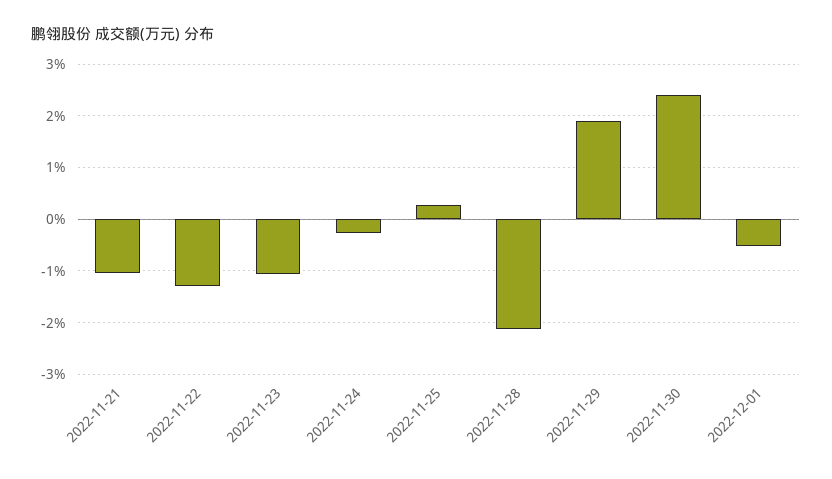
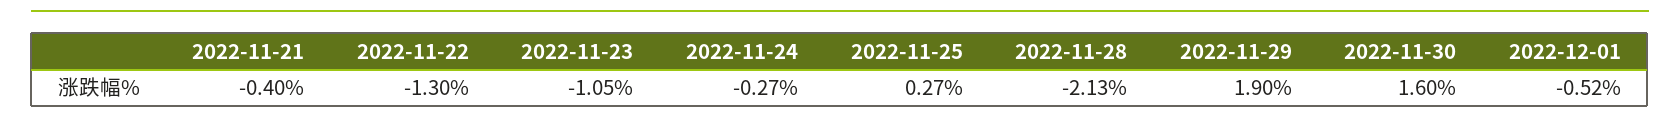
2022-11-21: -1 -> -0.4
2022-11-30: 2.4 -> 1.6

